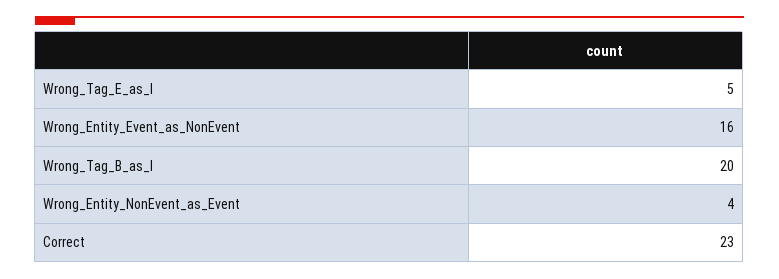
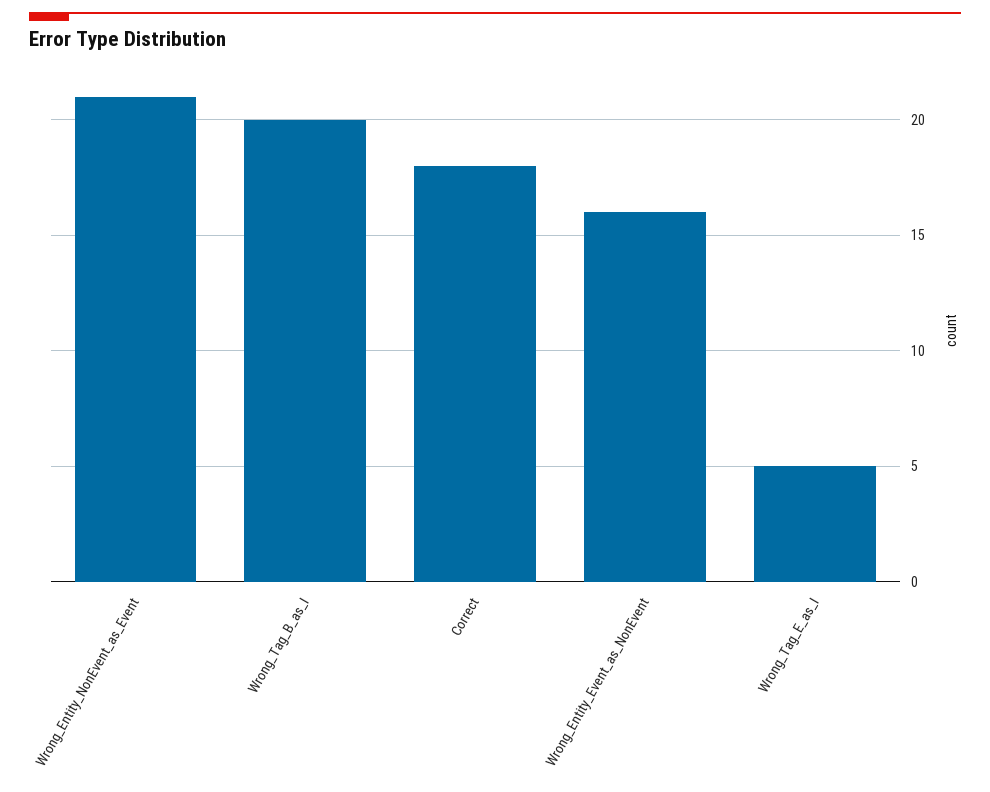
Wrong_Entity_NonEvent_as_Event: 4 -> 21
Correct: 23 -> 18

